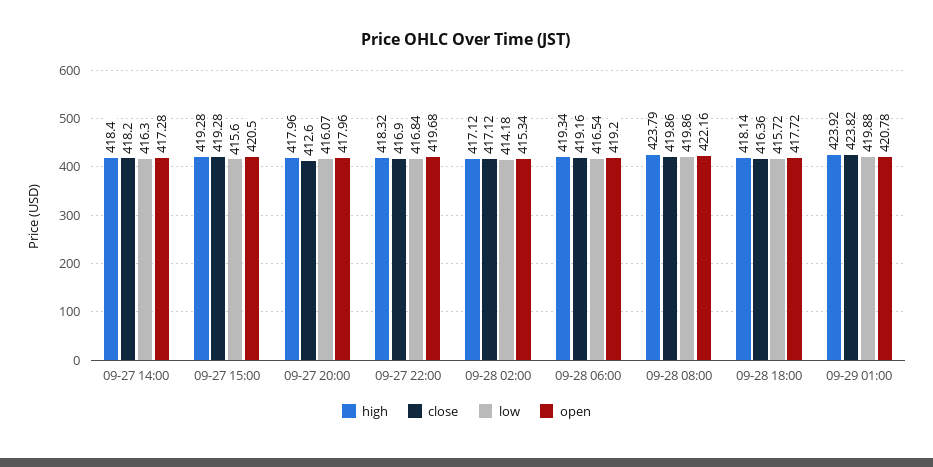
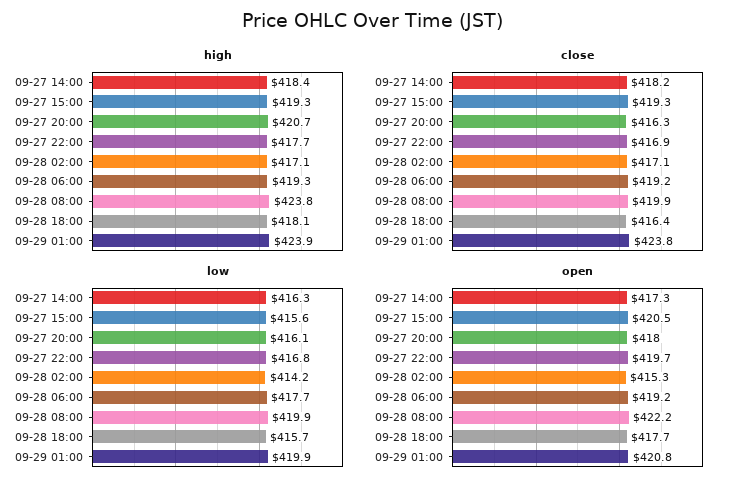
high, 09-27 20:00: 417.96 -> 420.7
close, 09-27 20:00: 412.6 -> 416.3
high, 09-27 22:00: 418.32 -> 417.7
low, 09-28 06:00: 416.54 -> 417.7

